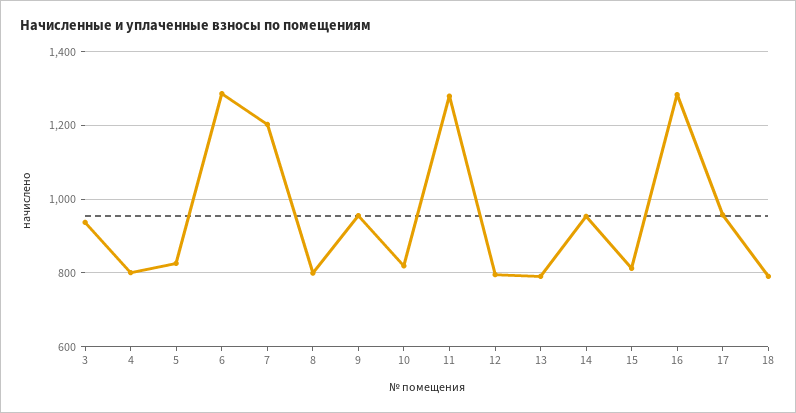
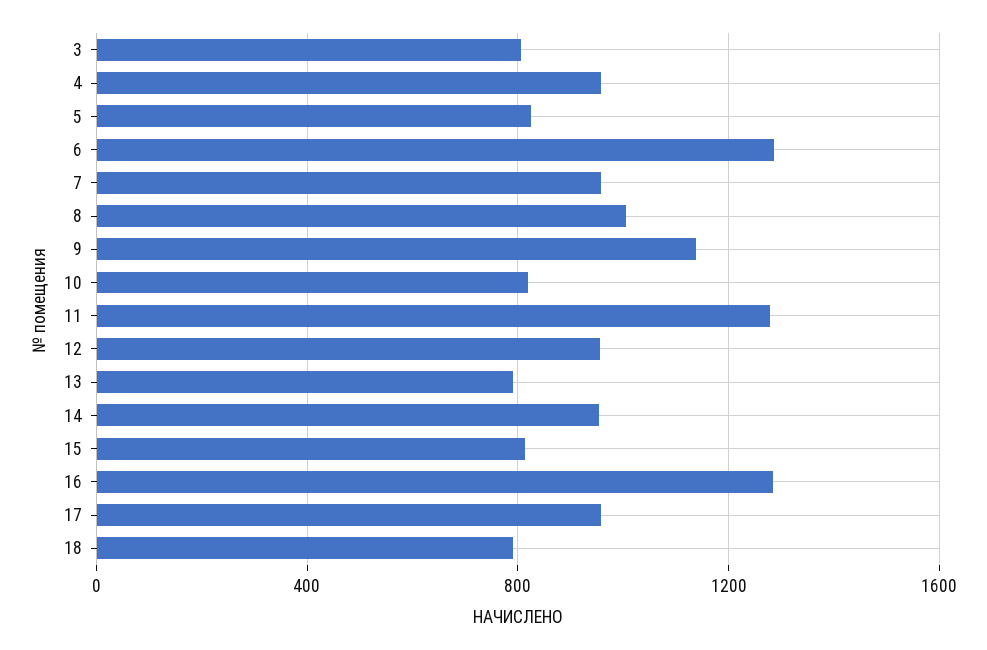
3: 940 -> 800
4: 800 -> 950
7: 1200 -> 950
8: 800 -> 1000
9: 960 -> 1150
12: 800 -> 950

